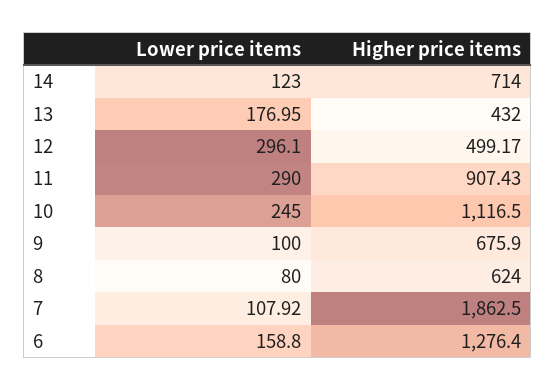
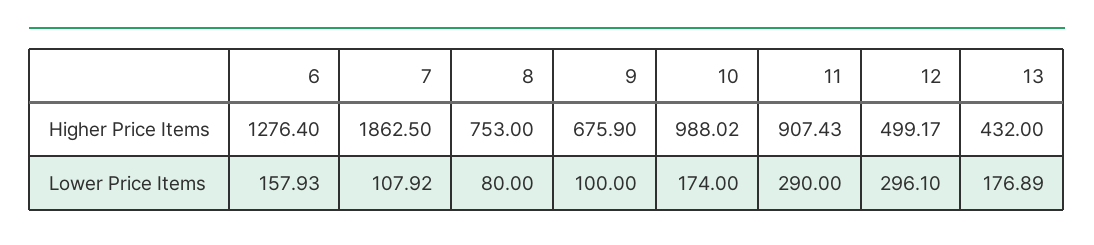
Lower price items, 14: 123 -> none
Higher price items, 14: 714 -> none
Lower price items, 13: 176.95 -> 176.89
Lower price items, 10: 245 -> 174
Higher price items, 10: 1116.5 -> 988.02
Higher price items, 8: 624 -> 753
Lower price items, 6: 158.8 -> 157.93

